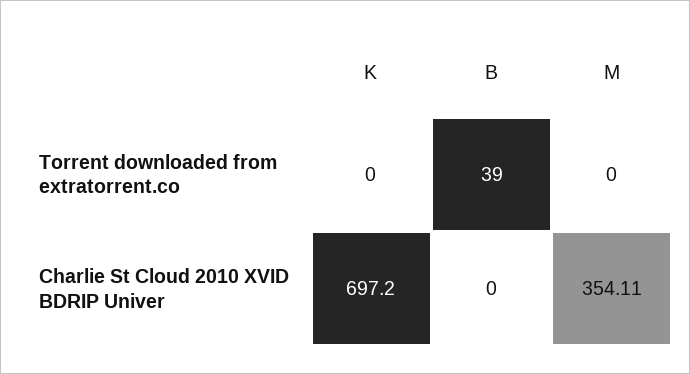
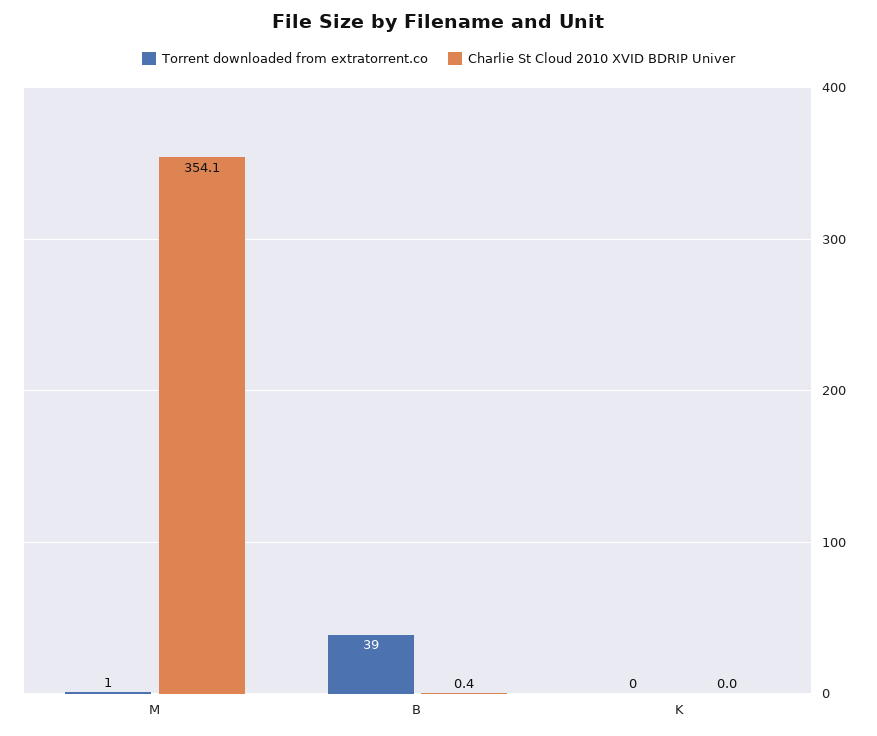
Torrent downloaded from extratorrent.co, M: 0 -> 1
Charlie St Cloud 2010 XVID BDRIP Univer, K: 697.2 -> 0
Charlie St Cloud 2010 XVID BDRIP Univer, B: 0 -> 0.4

